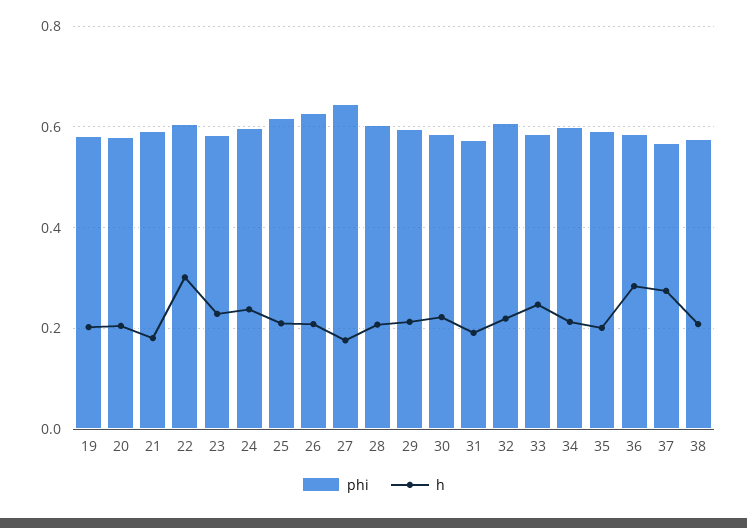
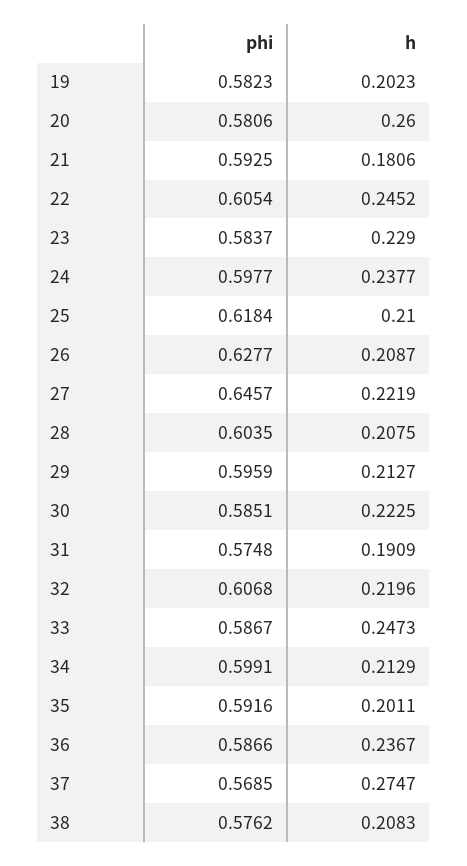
h, 20: 0.2 -> 0.26
h, 22: 0.3 -> 0.2452
h, 27: 0.18 -> 0.2219
h, 36: 0.28 -> 0.2367

